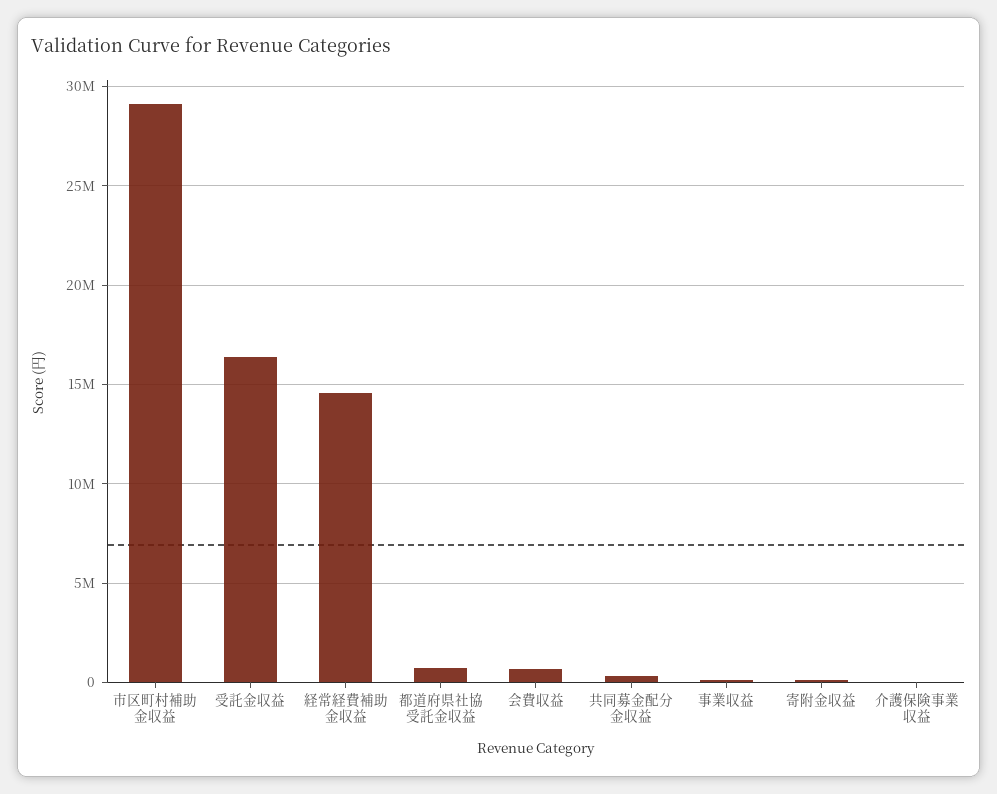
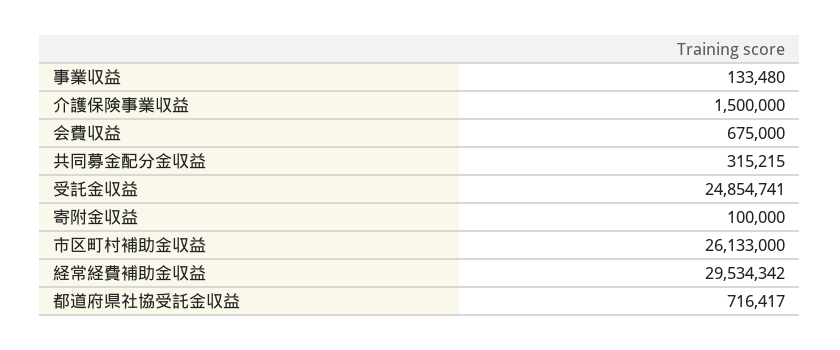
市区町村補助金収益: 29000000 -> 26133000
受託金収益: 16500000 -> 24854741
経常経費補助金収益: 14500000 -> 29534342
介護保険事業収益: 0 -> 1500000

